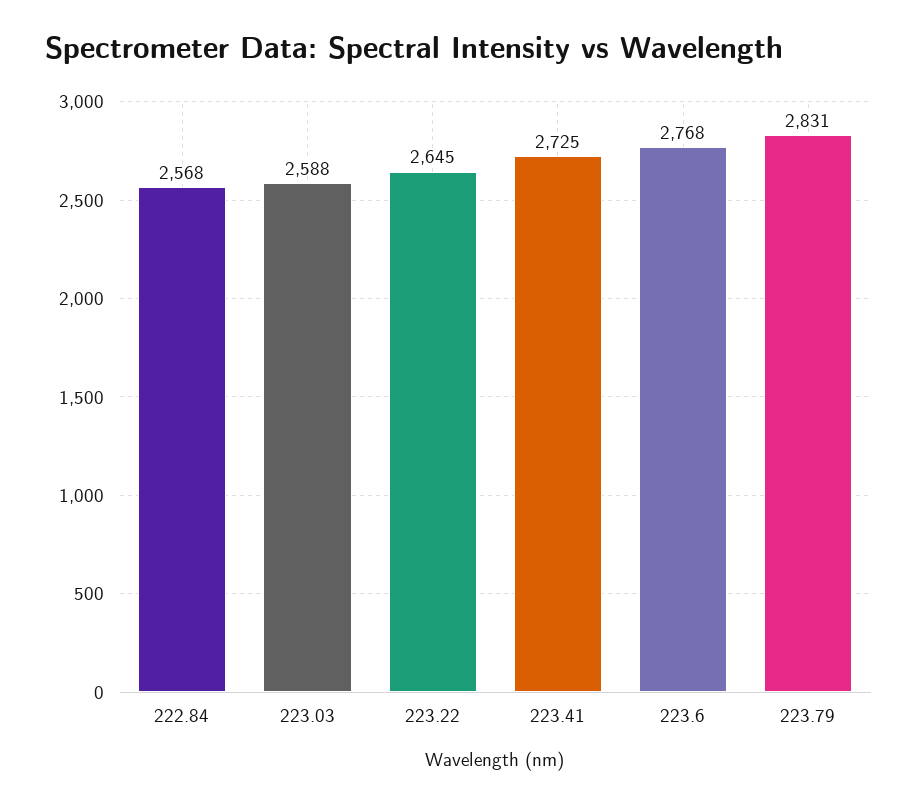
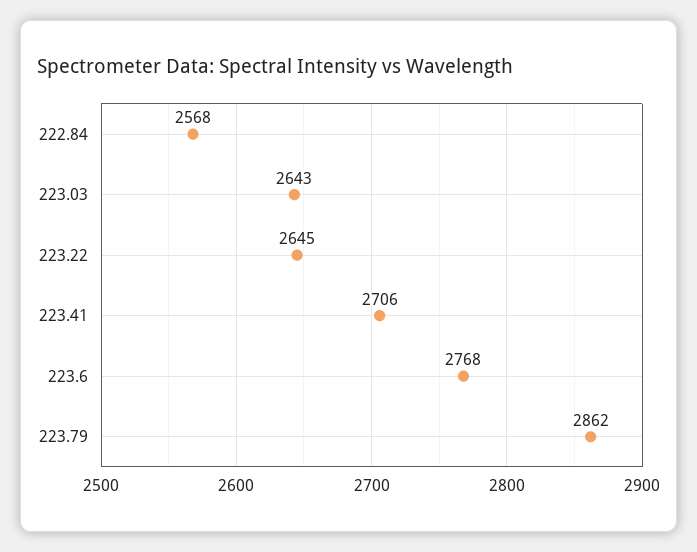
223.03: 2588 -> 2643
223.41: 2725 -> 2706
223.79: 2831 -> 2862

